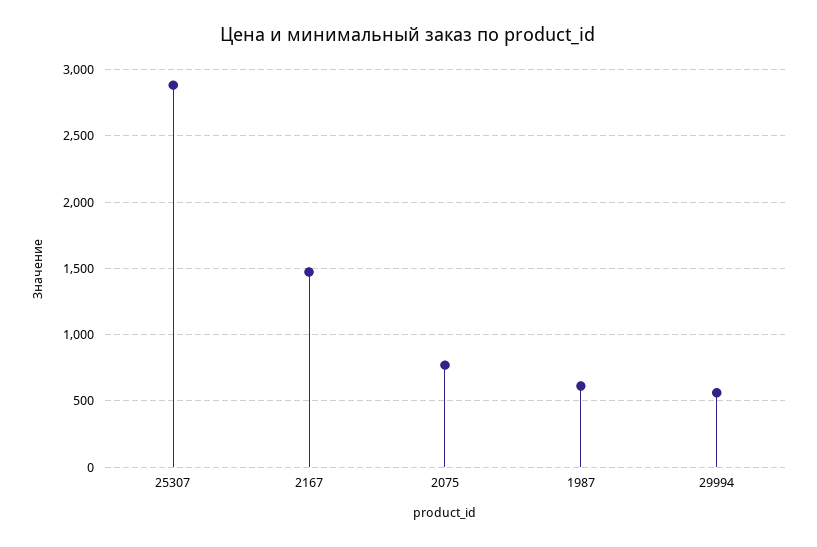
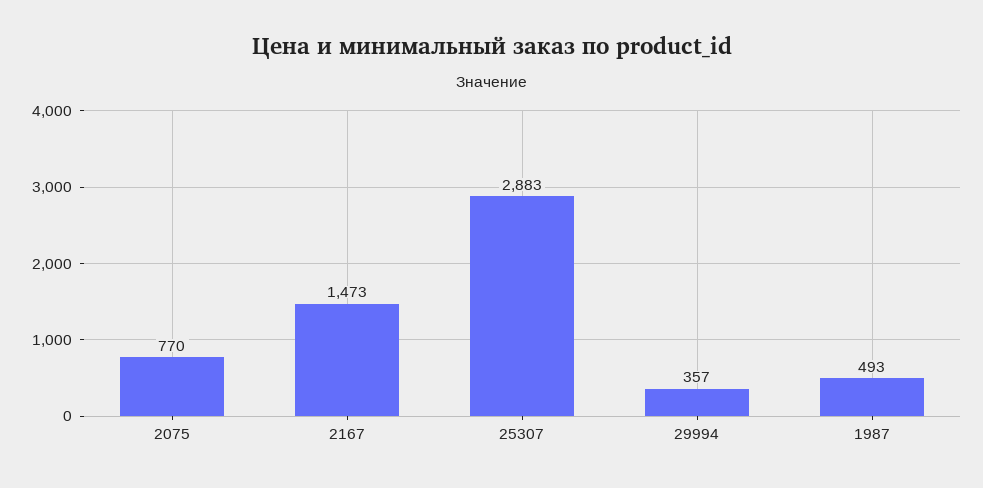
1987: 600 -> 493
29994: 550 -> 357

